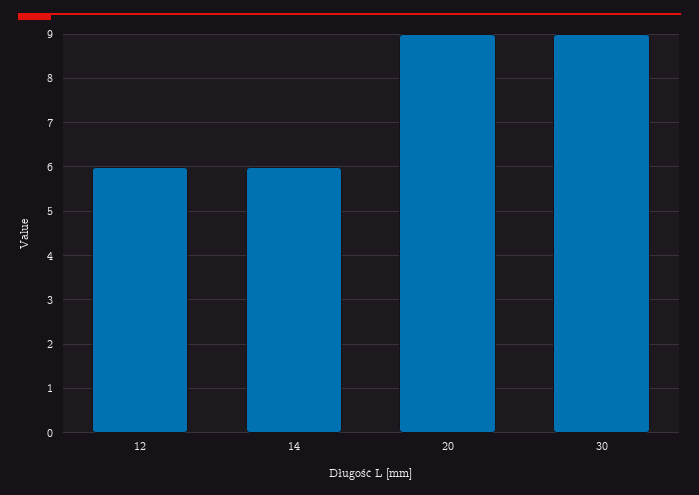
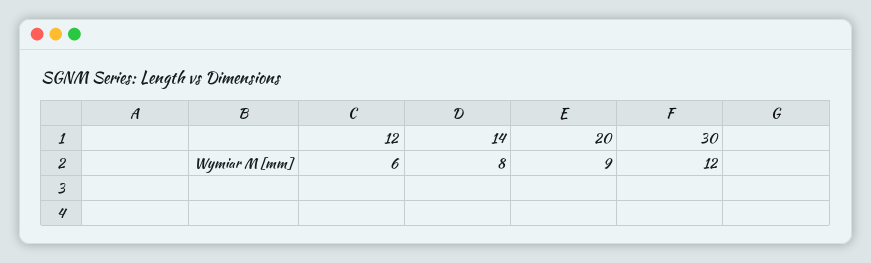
14: 6 -> 8
30: 9 -> 12

